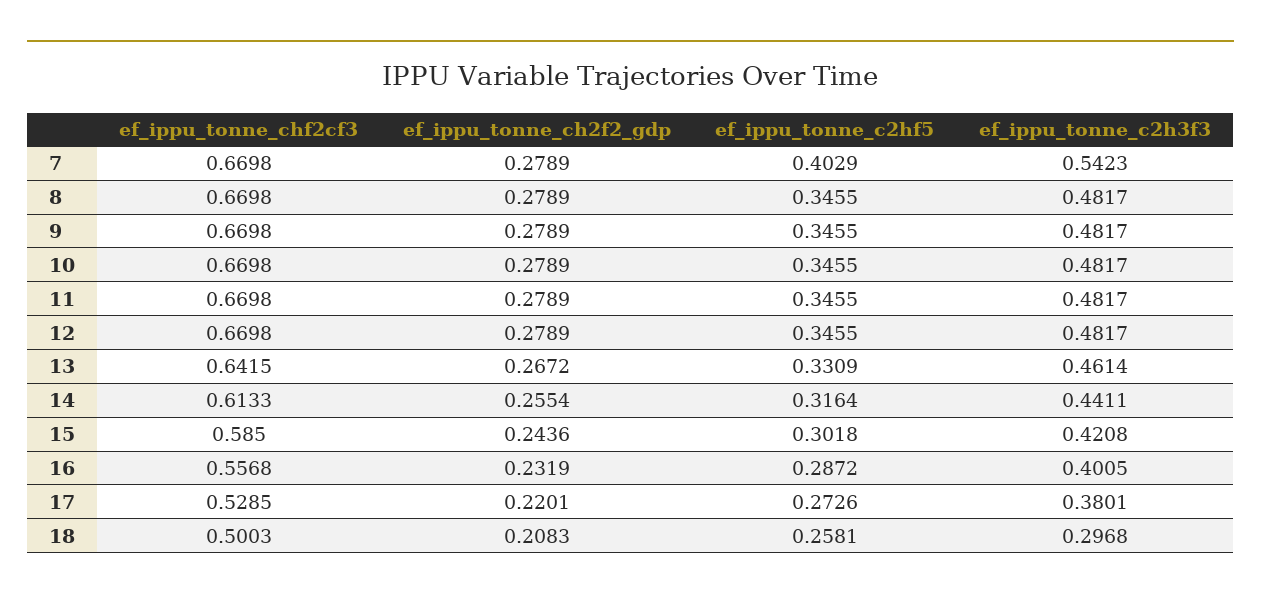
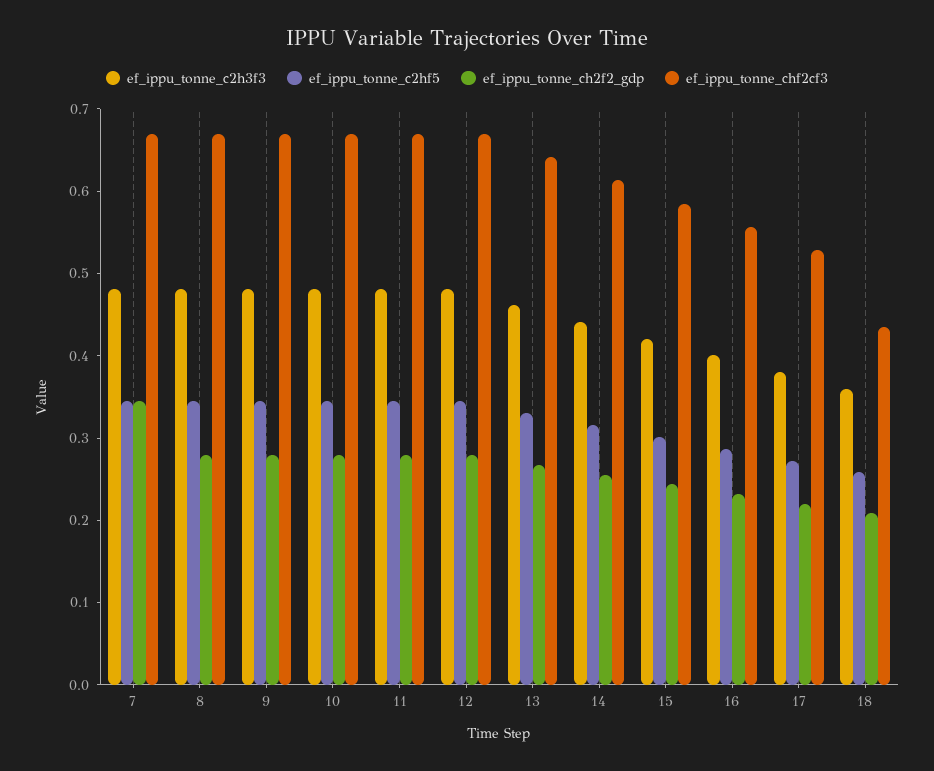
ef_ippu_tonne_ch2f2_gdp, 7: 0.2789 -> 0.34
ef_ippu_tonne_c2hf5, 7: 0.4029 -> 0.34
ef_ippu_tonne_c2h3f3, 7: 0.5423 -> 0.48
ef_ippu_tonne_chf2cf3, 18: 0.5003 -> 0.44
ef_ippu_tonne_c2h3f3, 18: 0.2968 -> 0.36

